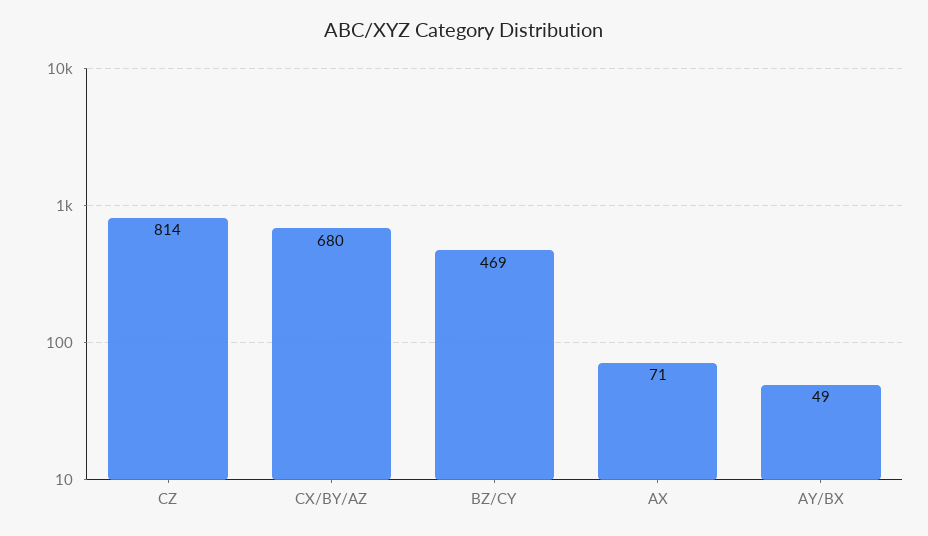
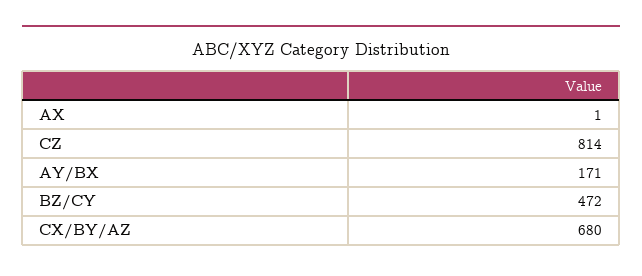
BZ/CY: 469 -> 472
AX: 71 -> 1
AY/BX: 49 -> 171

